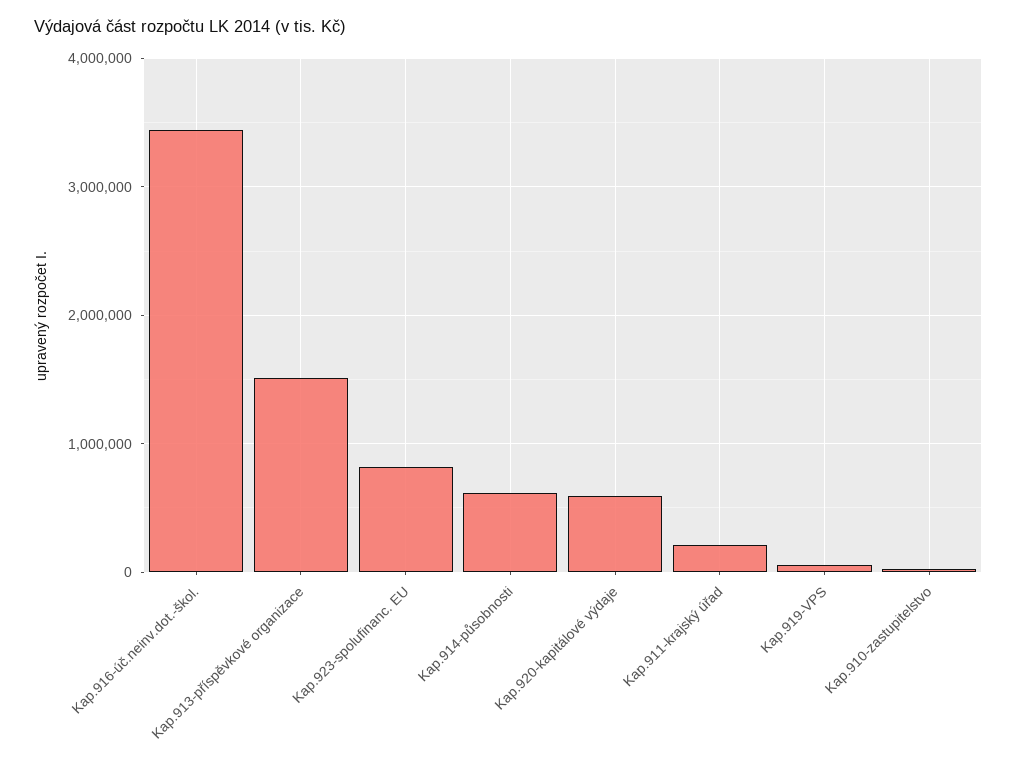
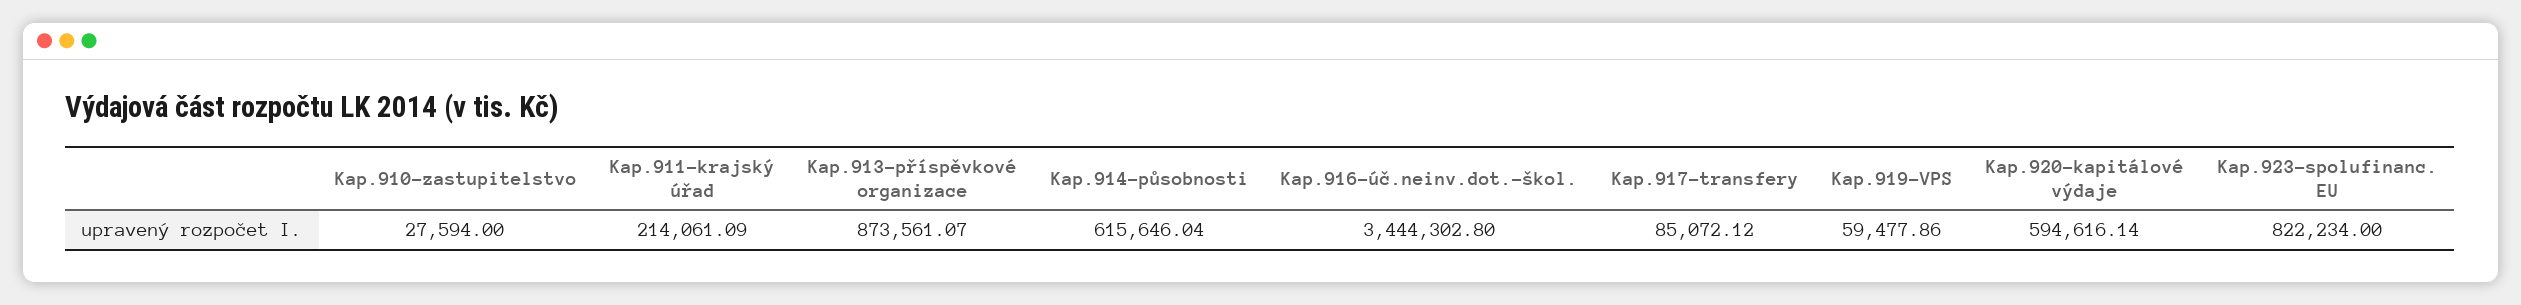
Kap.913-příspěvkové organizace: 1500000 -> 873561.07
Kap.917-transfery: none -> 85072.12

